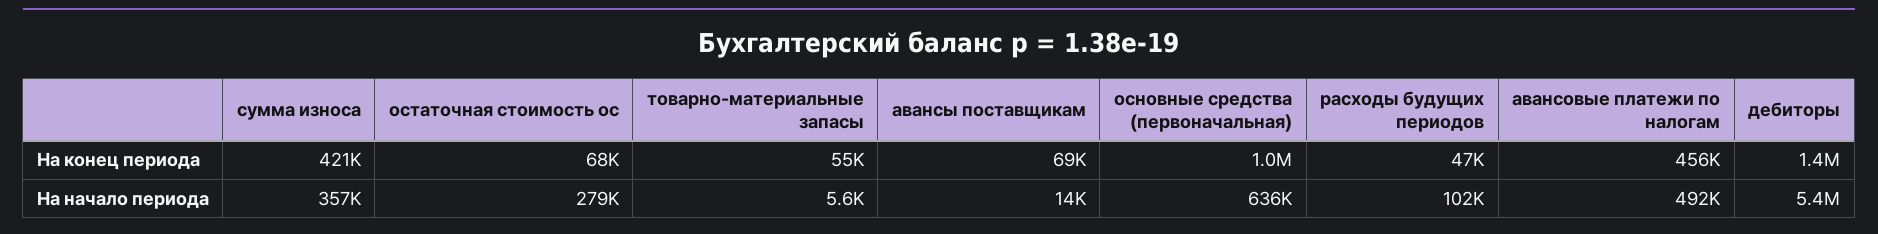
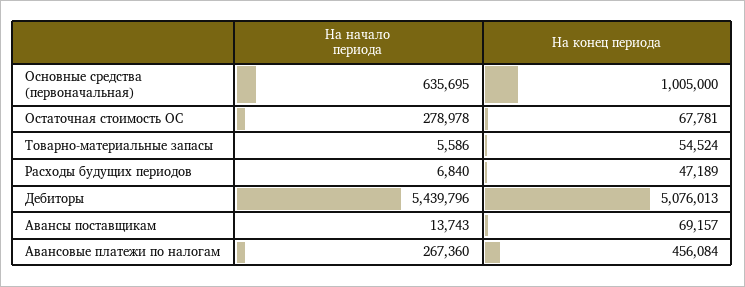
сумма износа, На конец периода: 421000 -> none
дебиторы, На конец периода: 1400000 -> 5076013
сумма износа, На начало периода: 357000 -> none
расходы будущих периодов, На начало периода: 102000 -> 6840
авансовые платежи по налогам, На начало периода: 492000 -> 267360

